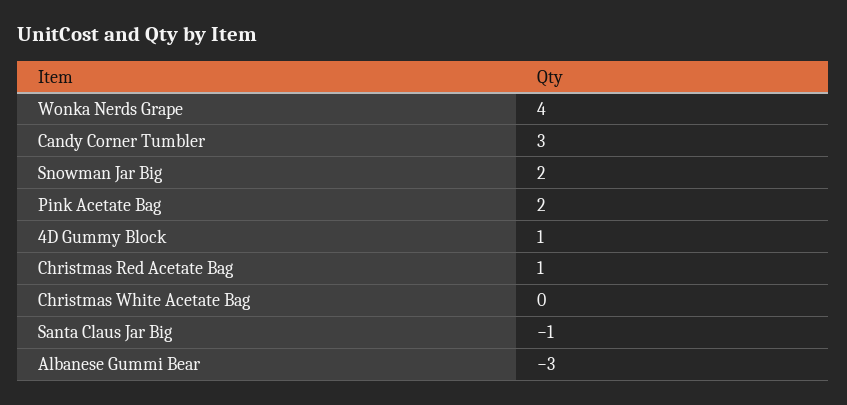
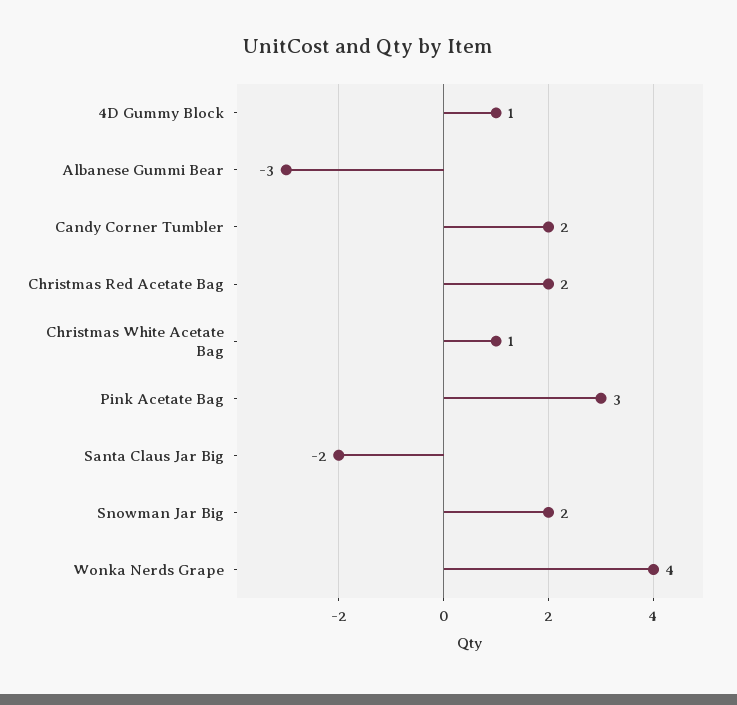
Candy Corner Tumbler: 3 -> 2
Pink Acetate Bag: 2 -> 3
Christmas Red Acetate Bag: 1 -> 2
Christmas White Acetate Bag: 0 -> 1
Santa Claus Jar Big: -1 -> -2

